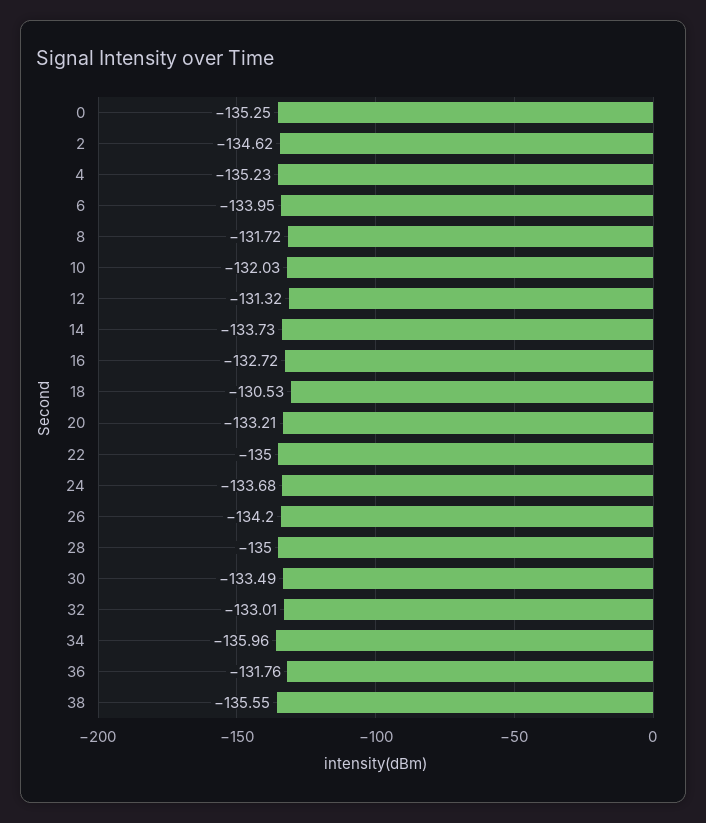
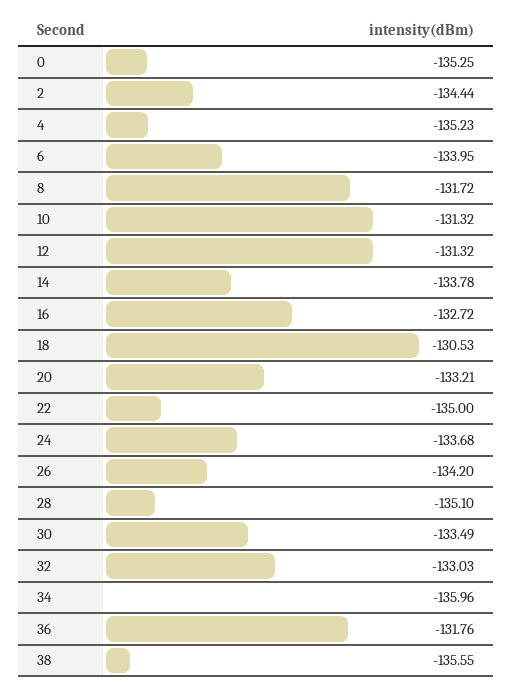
2: -134.62 -> -134.44
10: -132.03 -> -131.32
14: -133.73 -> -133.78
28: -135 -> -135.1
32: -133.01 -> -133.03

